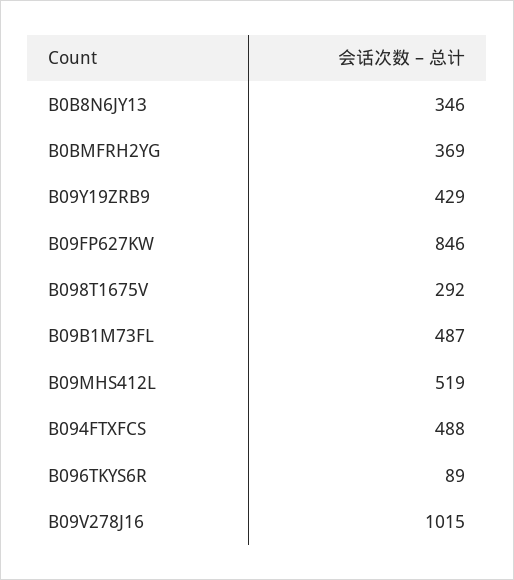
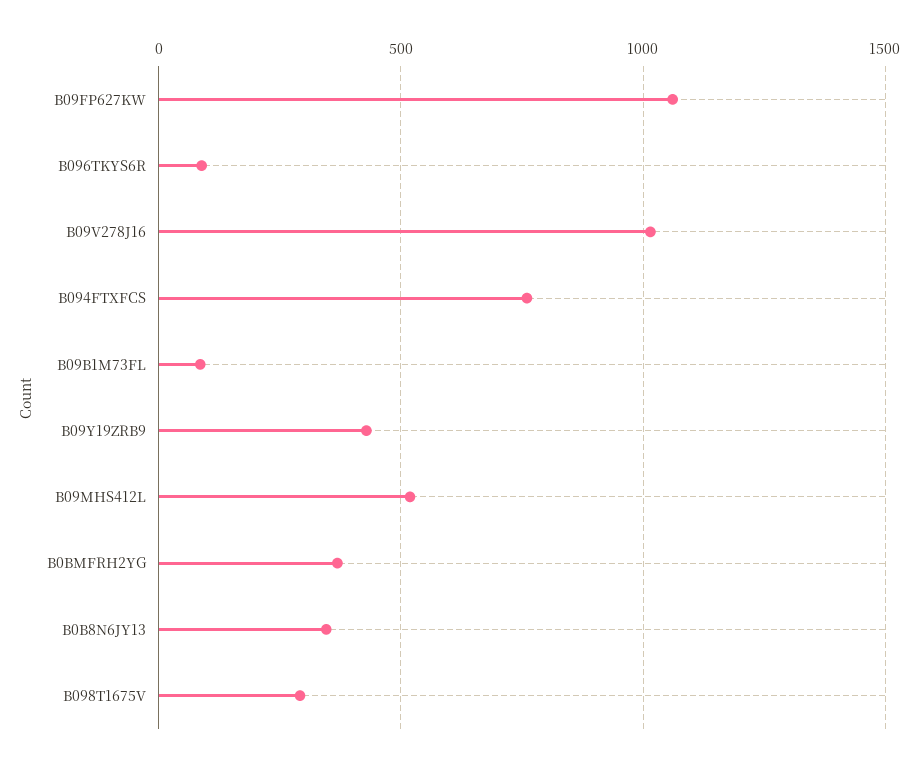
B09FP627KW: 846 -> 1050
B09B1M73FL: 487 -> 100
B094FTXFCS: 488 -> 750

